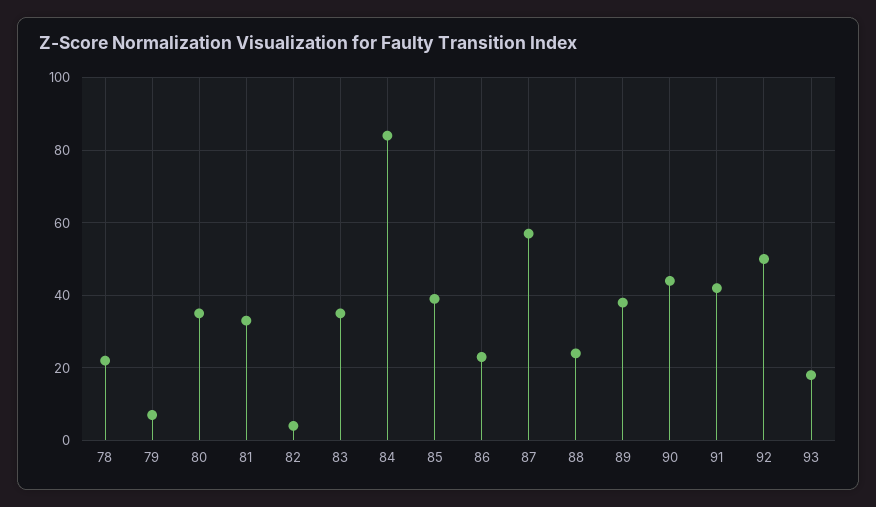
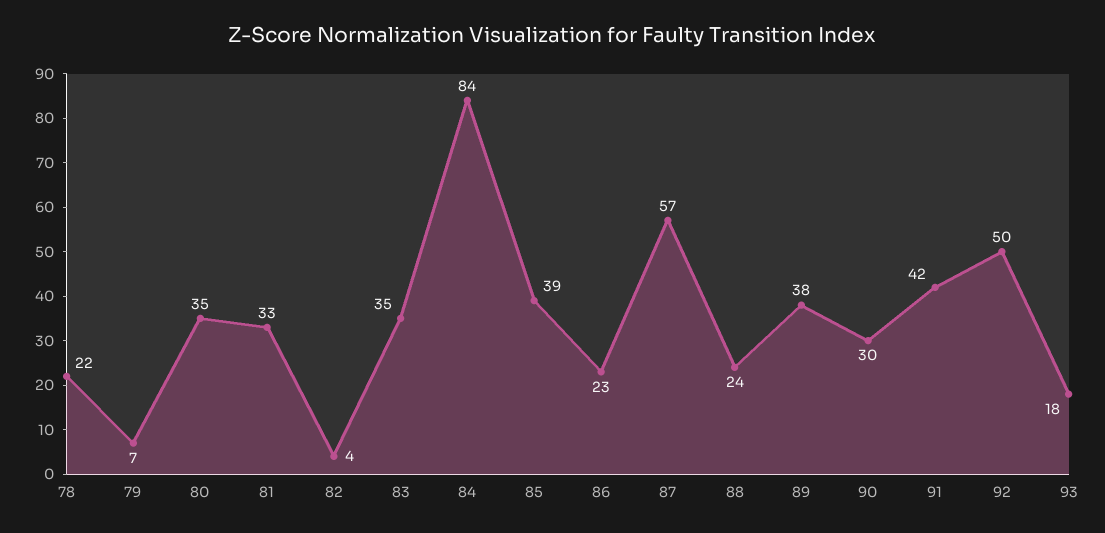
90: 45 -> 30

